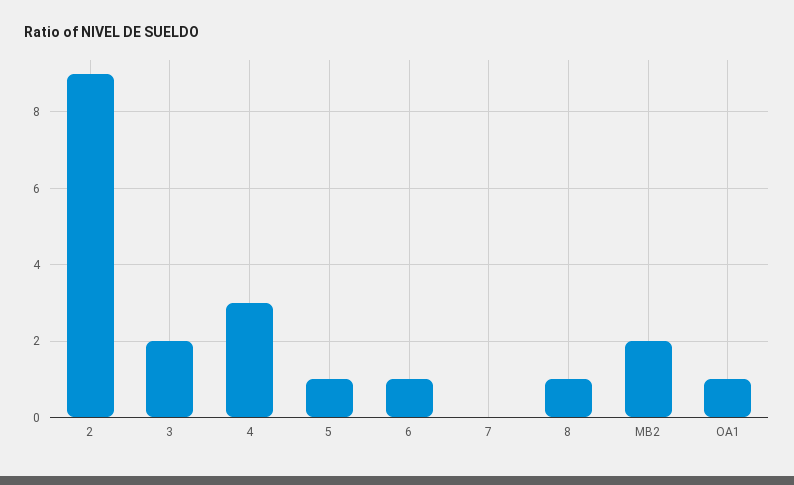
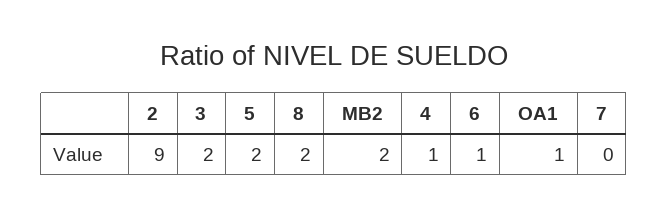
4: 3 -> 1
5: 1 -> 2
8: 1 -> 2

